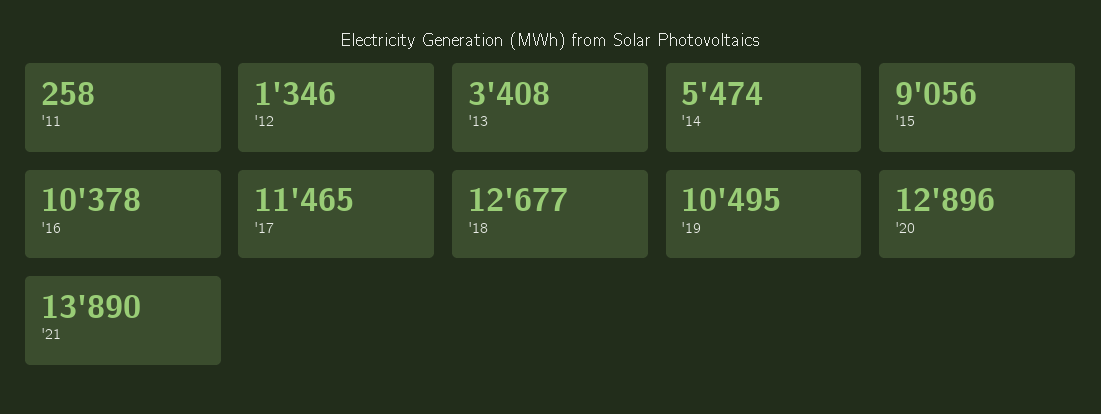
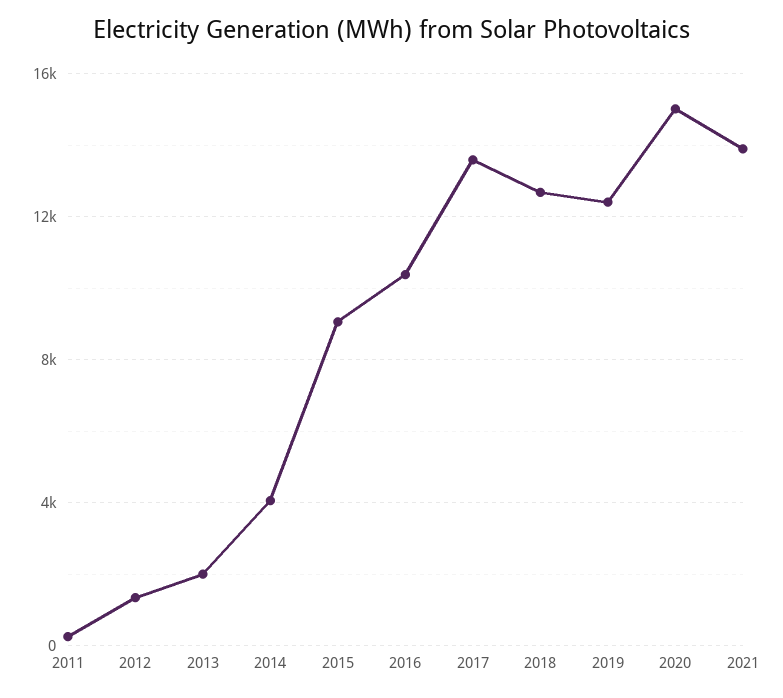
'13: 3408 -> 2000
'14: 5474 -> 4000
'17: 11465 -> 13500
'19: 10495 -> 12500
'20: 12896 -> 15000

